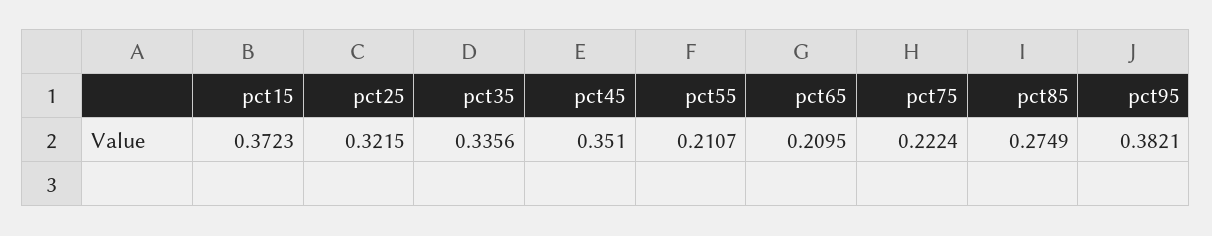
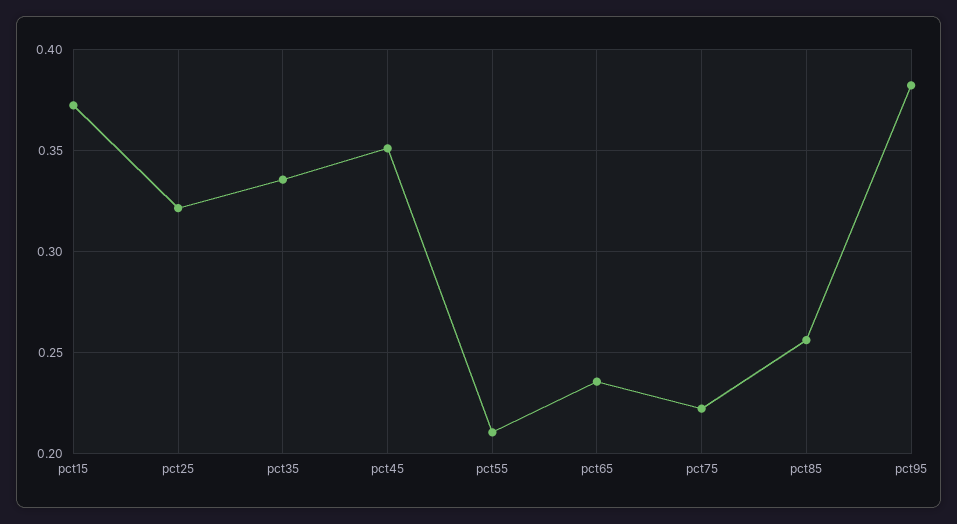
pct65: 0.2095 -> 0.235
pct85: 0.2749 -> 0.255

